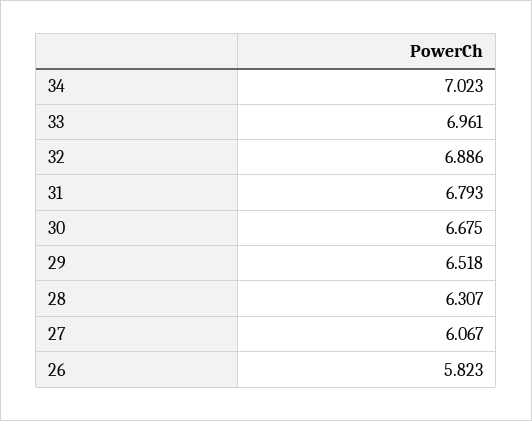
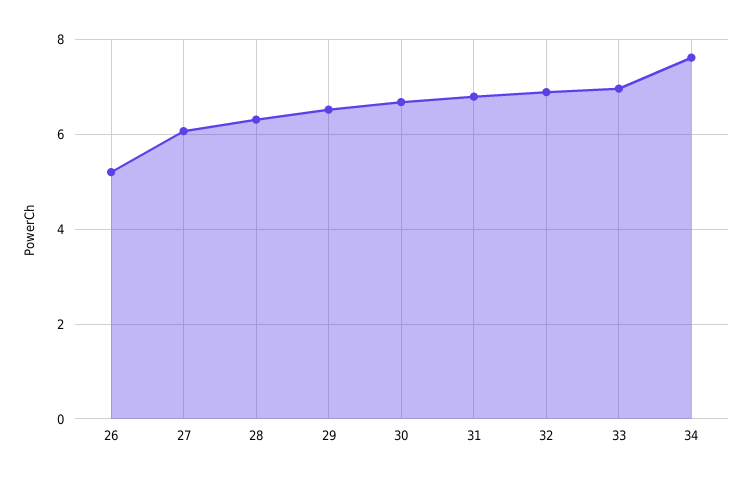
34: 7.023 -> 7.6
26: 5.823 -> 5.2

